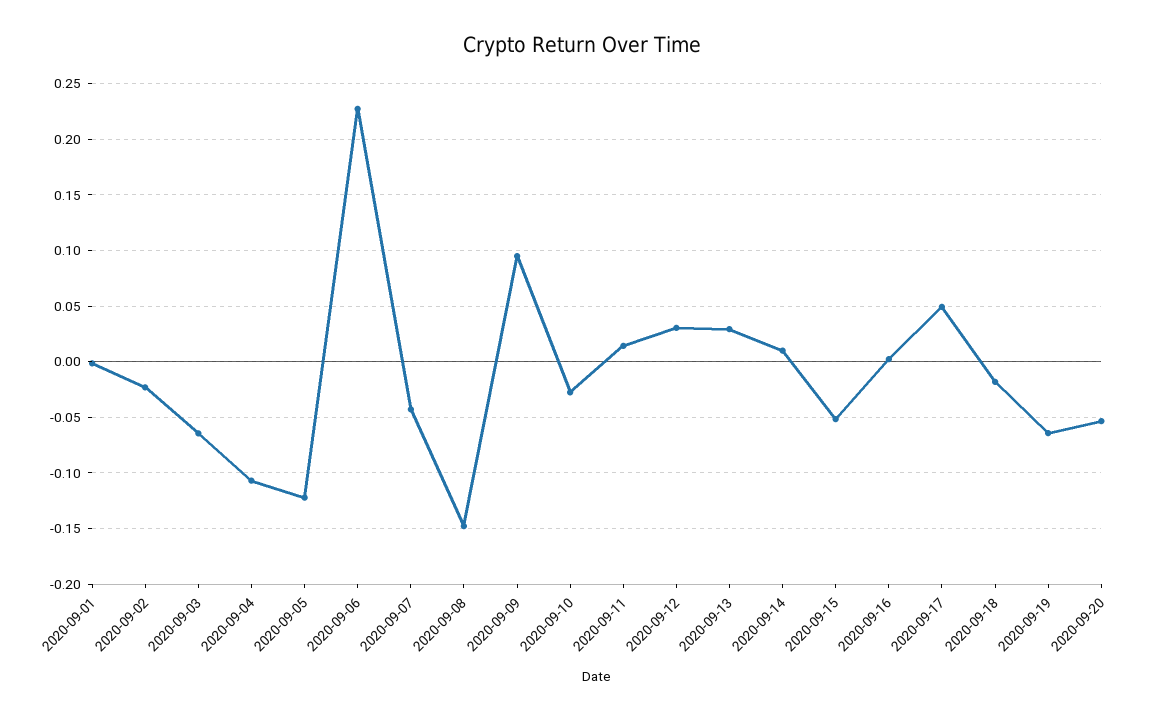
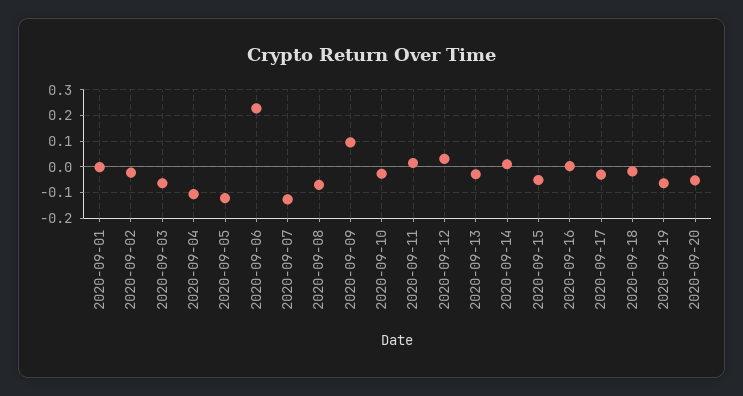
2020-09-07: -0.04 -> -0.125
2020-09-08: -0.15 -> -0.075
2020-09-13: 0.03 -> -0.025
2020-09-17: 0.05 -> -0.025

